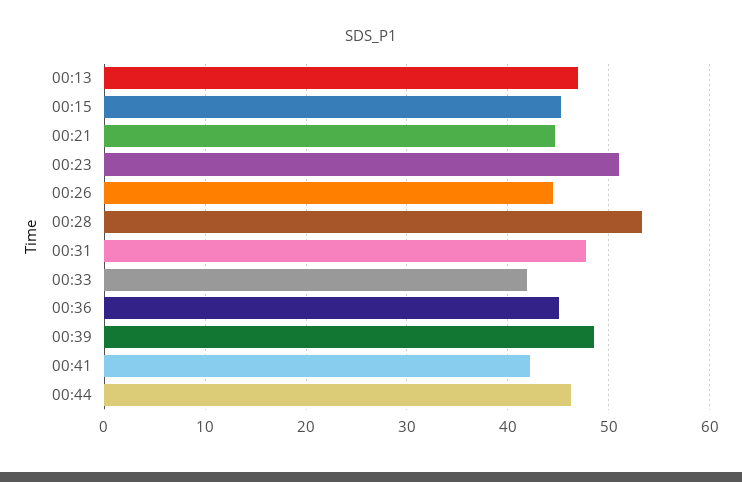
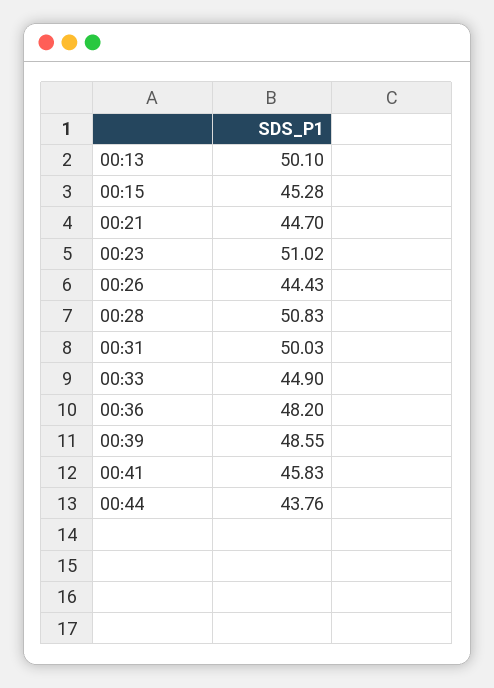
00:13: 47 -> 50.1
00:28: 53 -> 50.83
00:31: 48 -> 50.03
00:33: 42 -> 44.9
00:36: 45 -> 48.2
00:41: 42 -> 45.83
00:44: 46 -> 43.76

